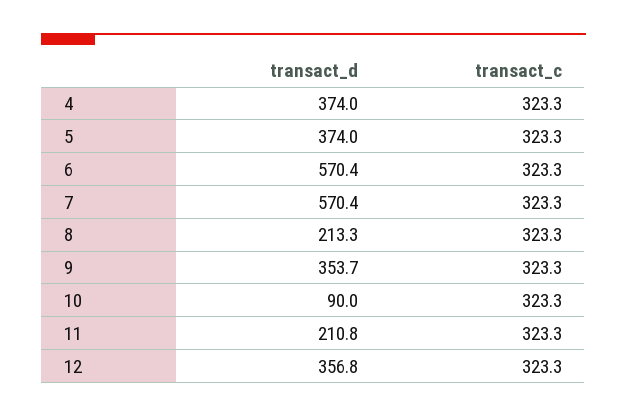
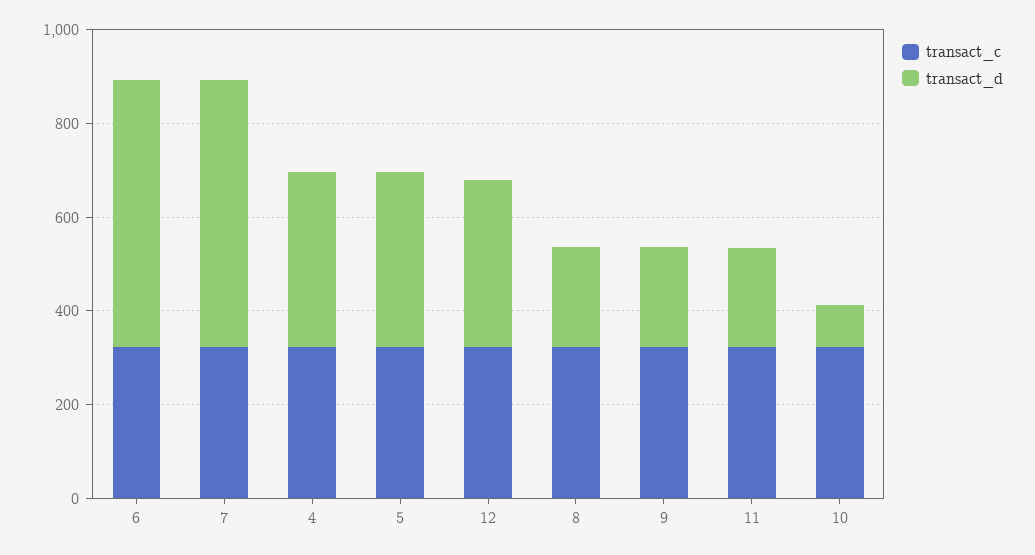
transact_d, 9: 353.7 -> 200

